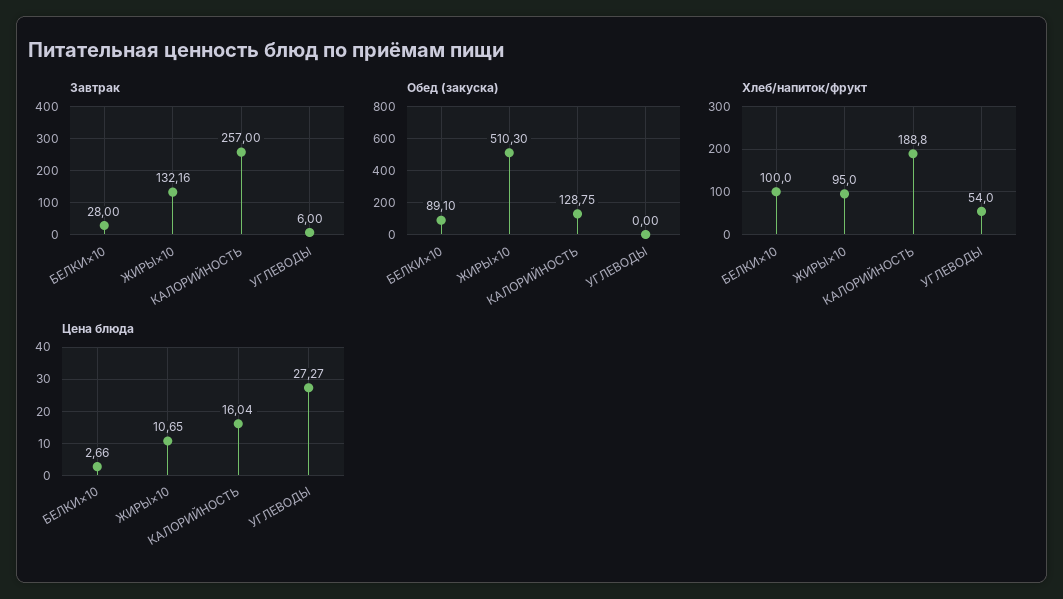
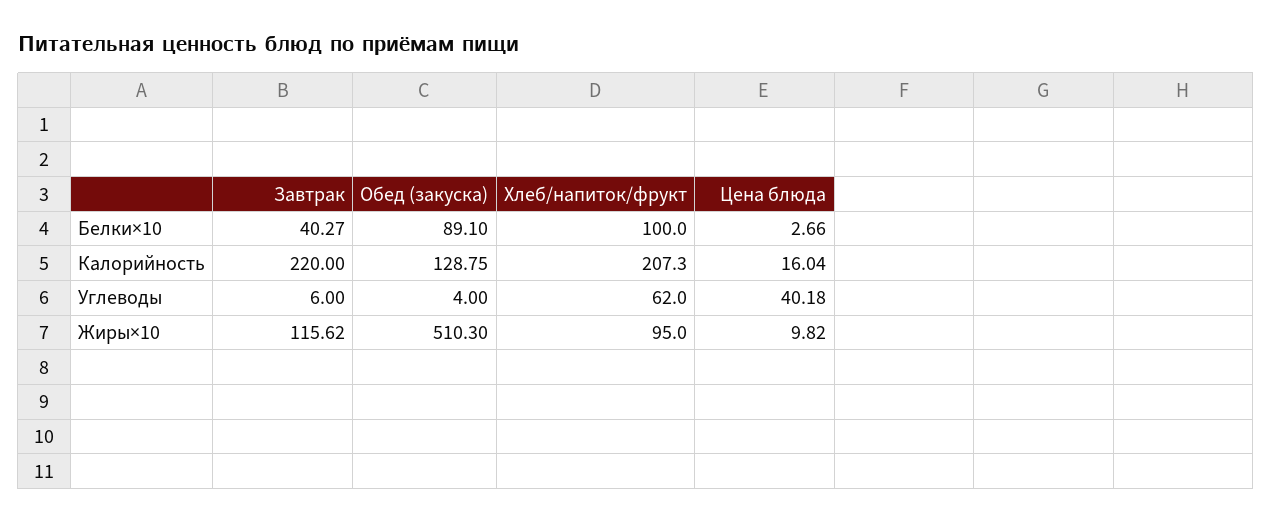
Завтрак, БЕЛКИ×10: 28 -> 40.27
Завтрак, ЖИРЫ×10: 132.16 -> 115.62
Завтрак, КАЛОРИЙНОСТЬ: 257 -> 220
Обед (закуска), УГЛЕВОДЫ: 0 -> 4
Хлеб/напиток/фрукт, КАЛОРИЙНОСТЬ: 188.8 -> 207.3
Хлеб/напиток/фрукт, УГЛЕВОДЫ: 54 -> 62
Цена блюда, ЖИРЫ×10: 10.65 -> 9.82
Цена блюда, УГЛЕВОДЫ: 27.27 -> 40.18

